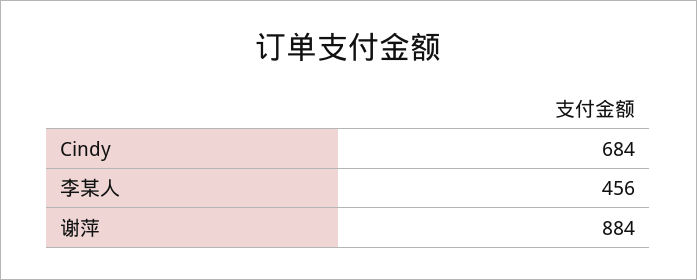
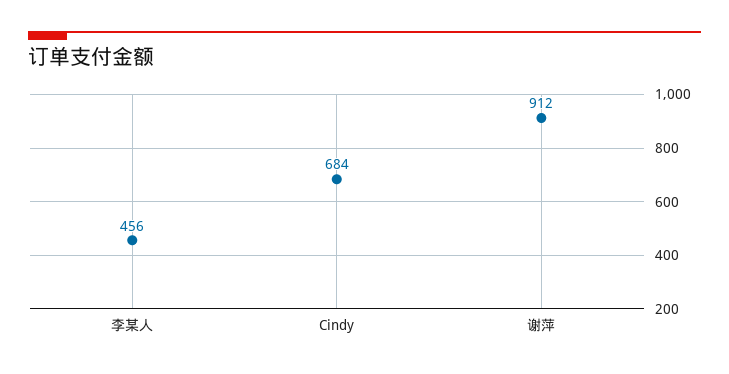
谢萍: 884 -> 912

